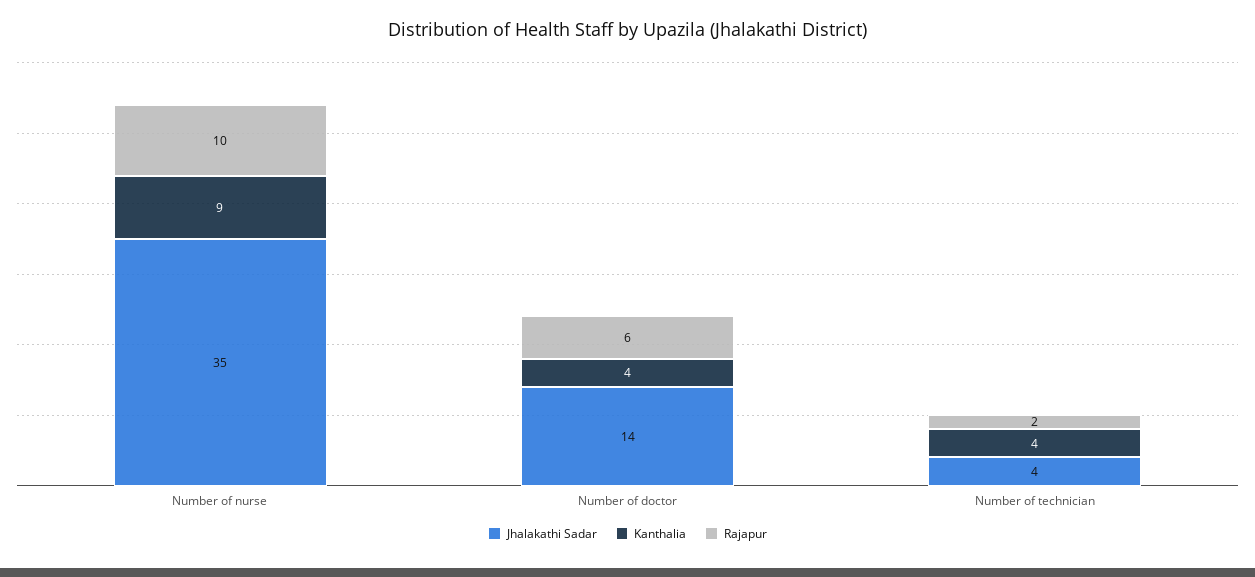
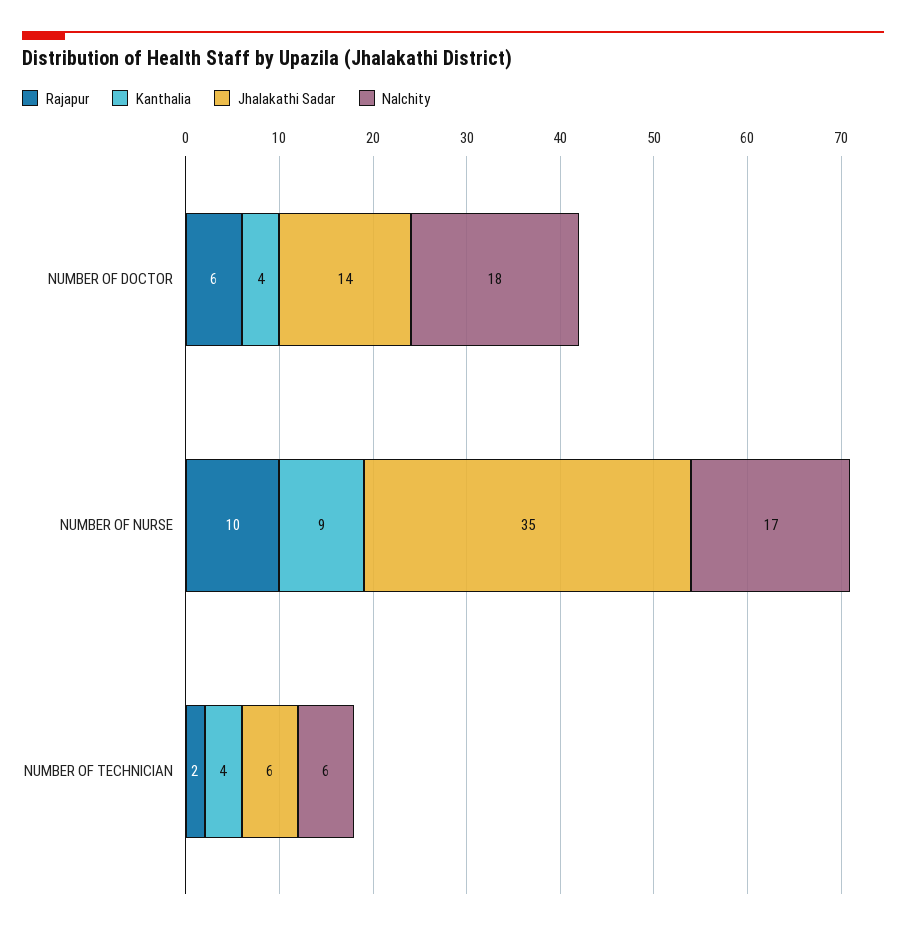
Jhalakathi Sadar, Number of technician: 4 -> 6
Nalchity, Number of doctor: none -> 18
Nalchity, Number of nurse: none -> 17
Nalchity, Number of technician: none -> 6

